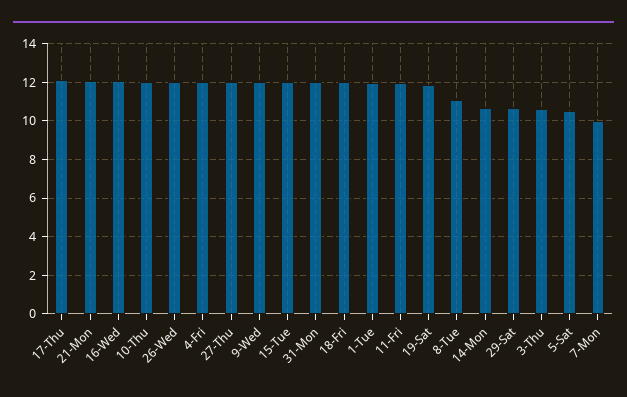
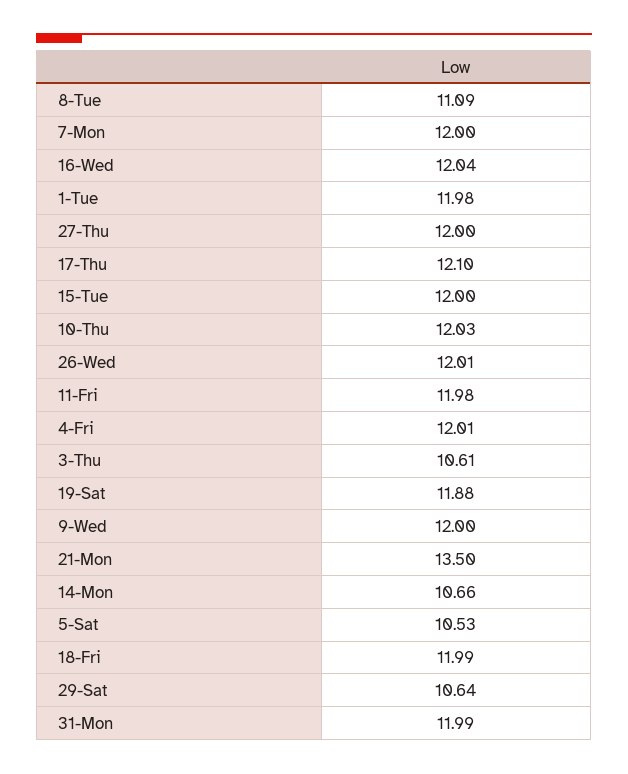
21-Mon: 12 -> 13.5
7-Mon: 10 -> 12

